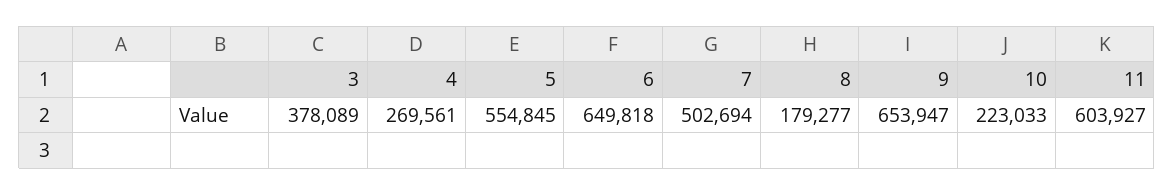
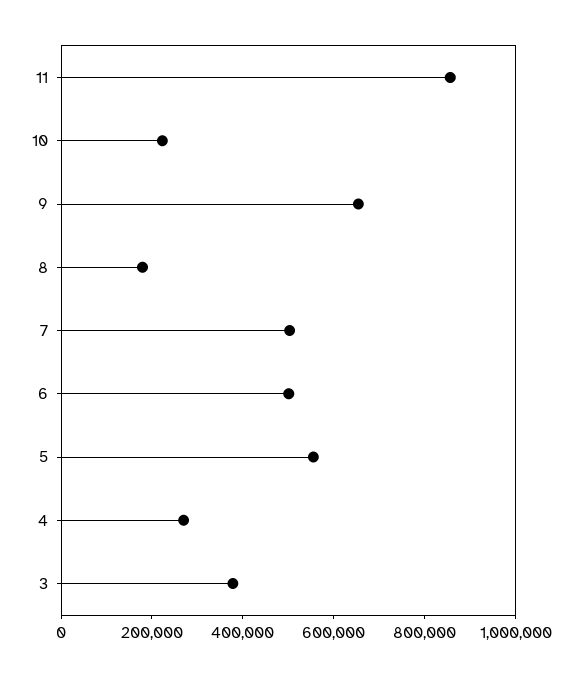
6: 649818 -> 500000
11: 603927 -> 850000

